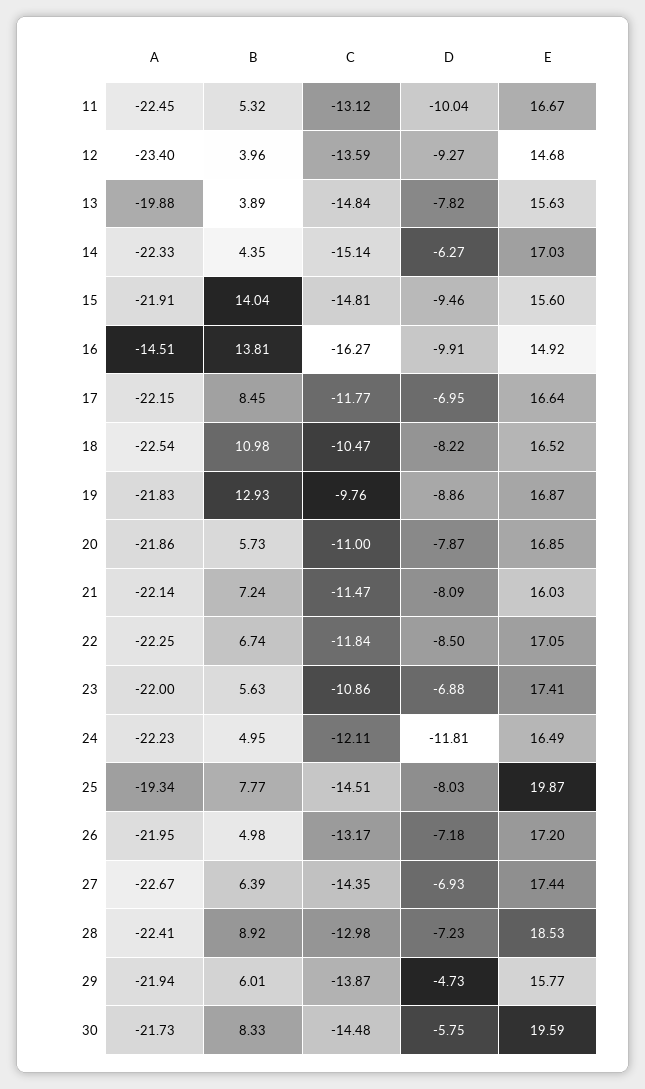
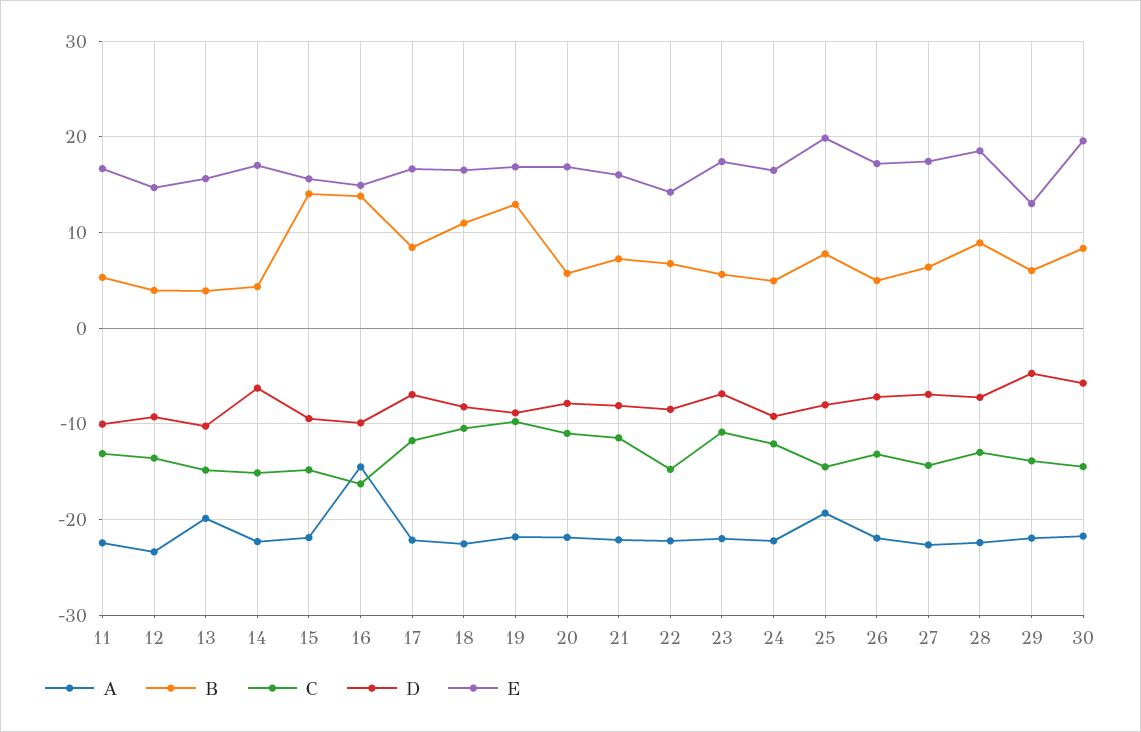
D, 13: -7.82 -> -10
C, 22: -11.84 -> -15
E, 22: 17.05 -> 14
D, 24: -11.81 -> -9
E, 29: 15.77 -> 13

